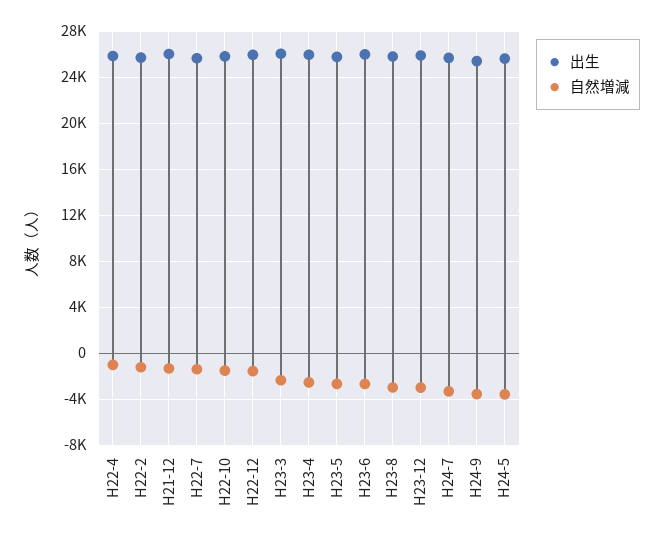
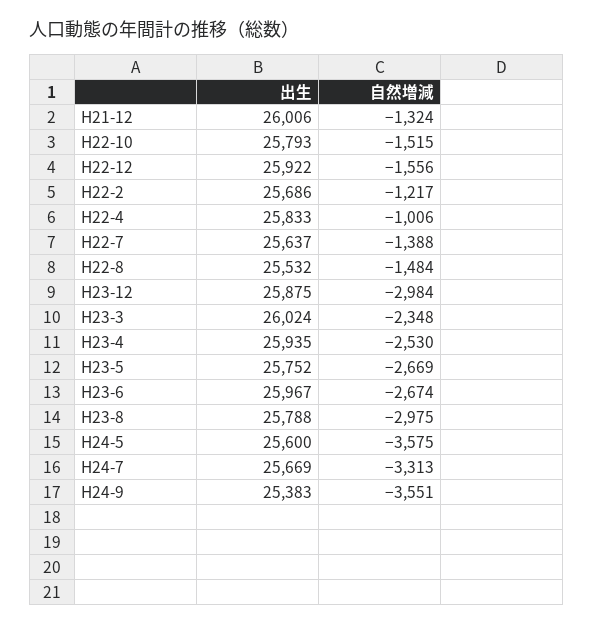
出生, H22-8: none -> 25532
自然増減, H22-8: none -> -1484

